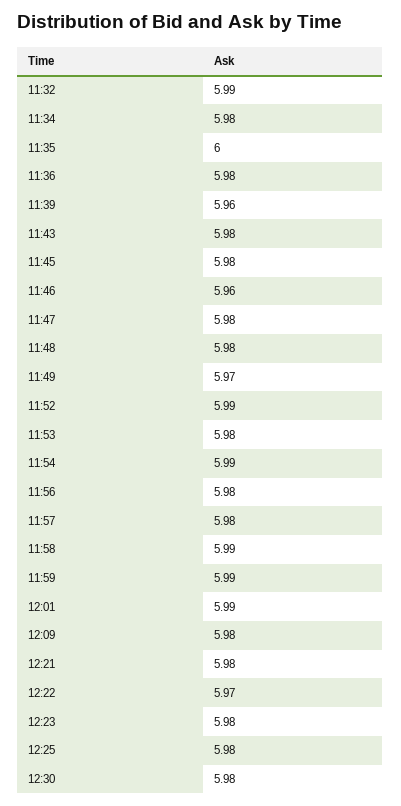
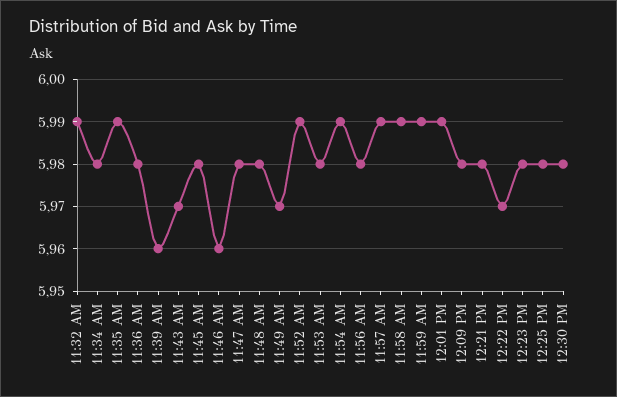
11:35: 6 -> 5.99
11:43: 5.98 -> 5.97
11:57: 5.98 -> 5.99

